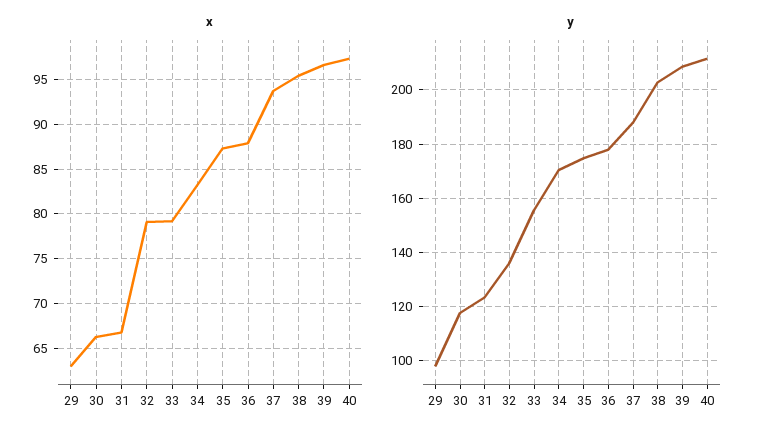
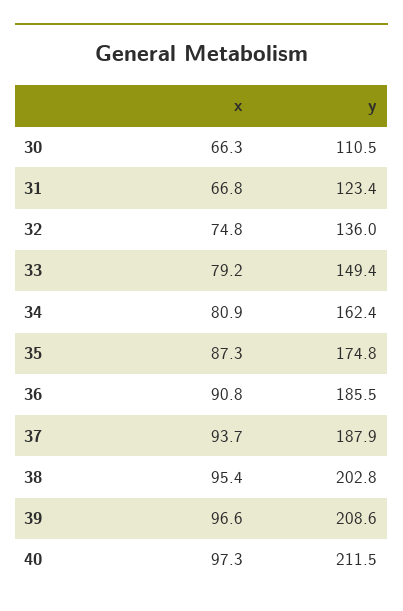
x, 29: 63 -> none
x, 32: 79 -> 74.8
x, 34: 83 -> 80.9
x, 36: 88 -> 90.8
y, 29: 97.5 -> none
y, 30: 117.5 -> 110.5
y, 33: 155 -> 149.4
y, 34: 170 -> 162.4
y, 36: 177.5 -> 185.5

